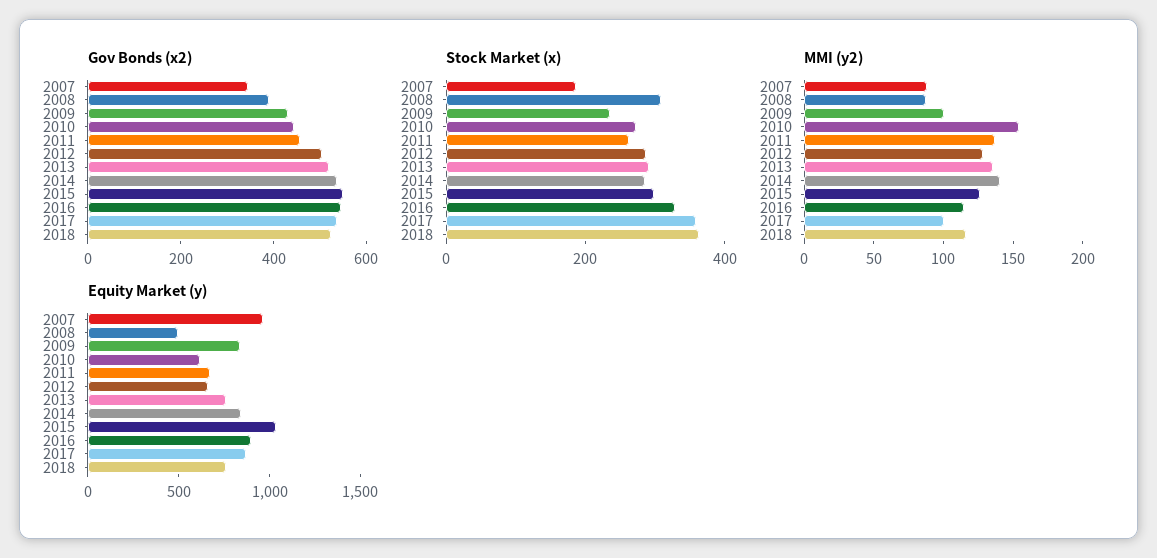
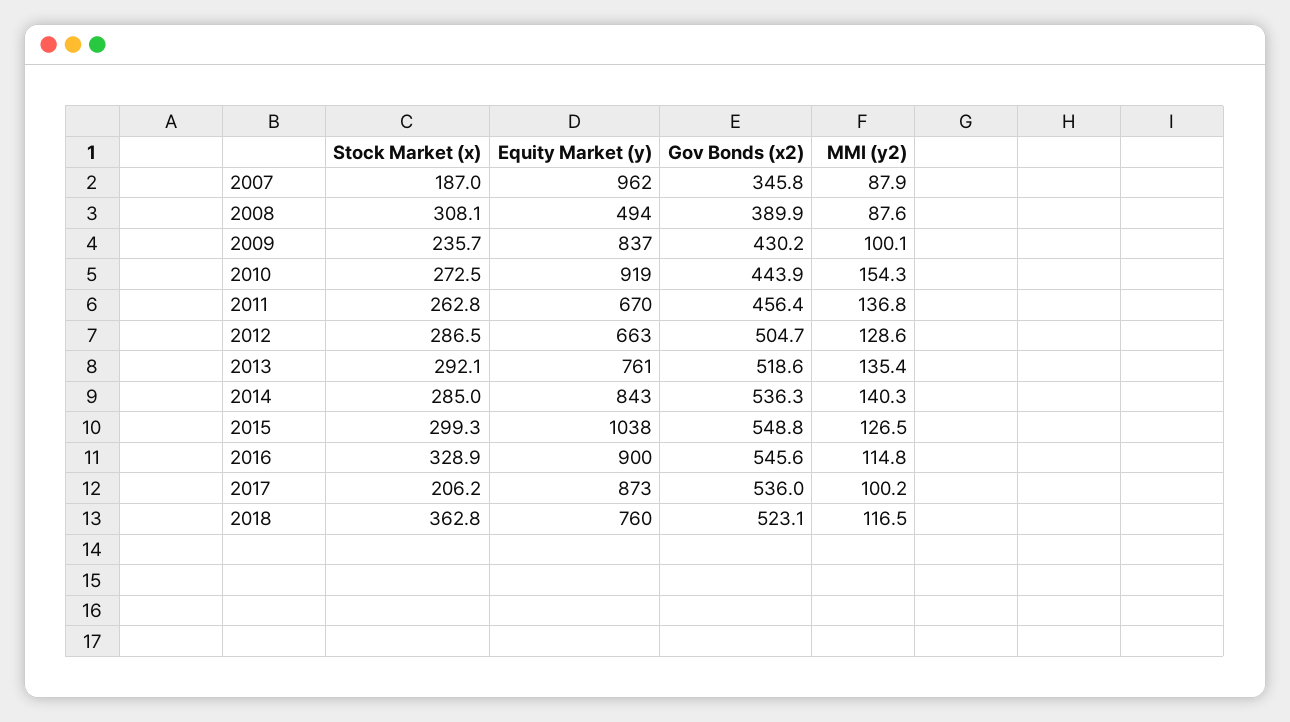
Stock Market (x), 2017: 350 -> 206.2
Equity Market (y), 2010: 600 -> 919

